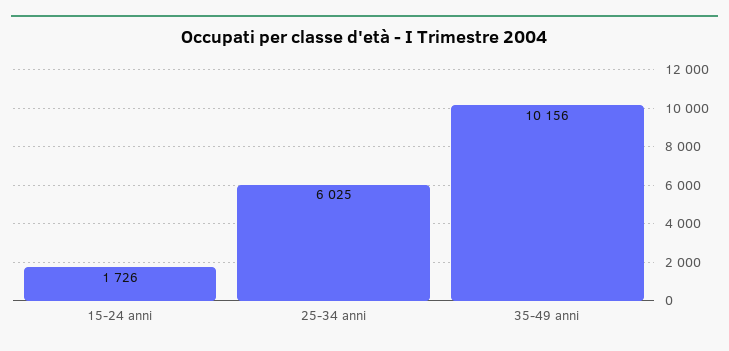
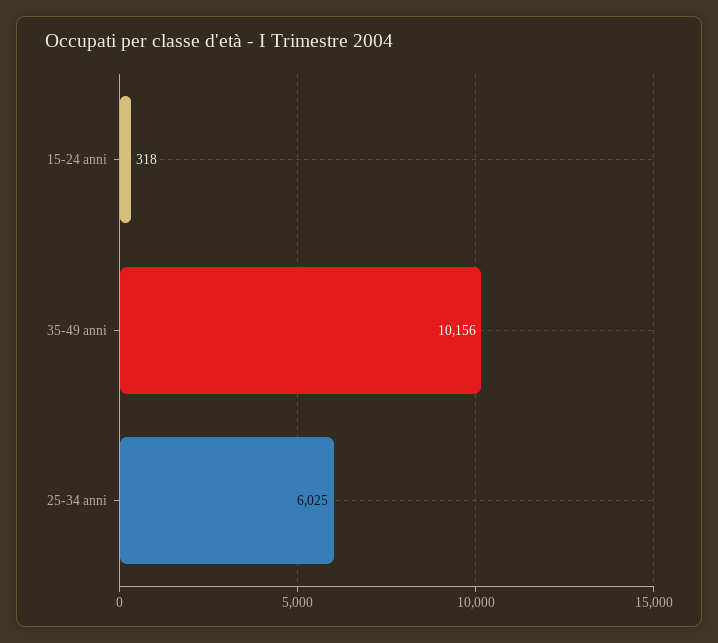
15-24 anni: 1726 -> 318

